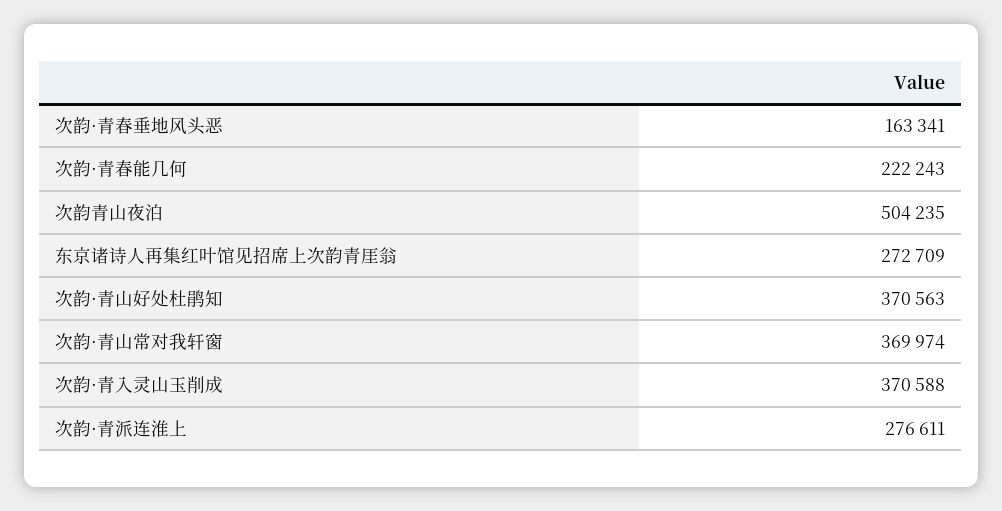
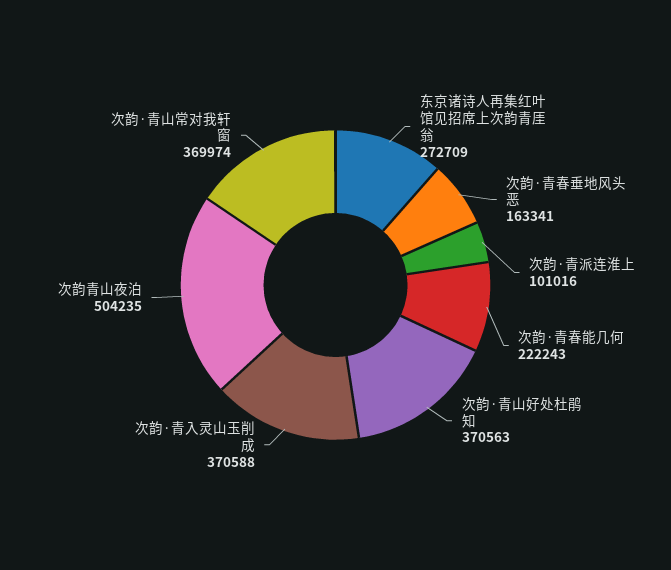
次韵·青派连淮上: 276611 -> 101016

